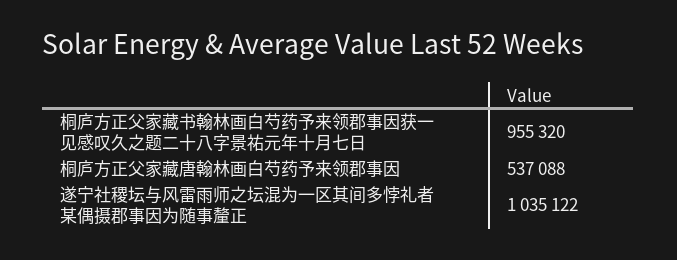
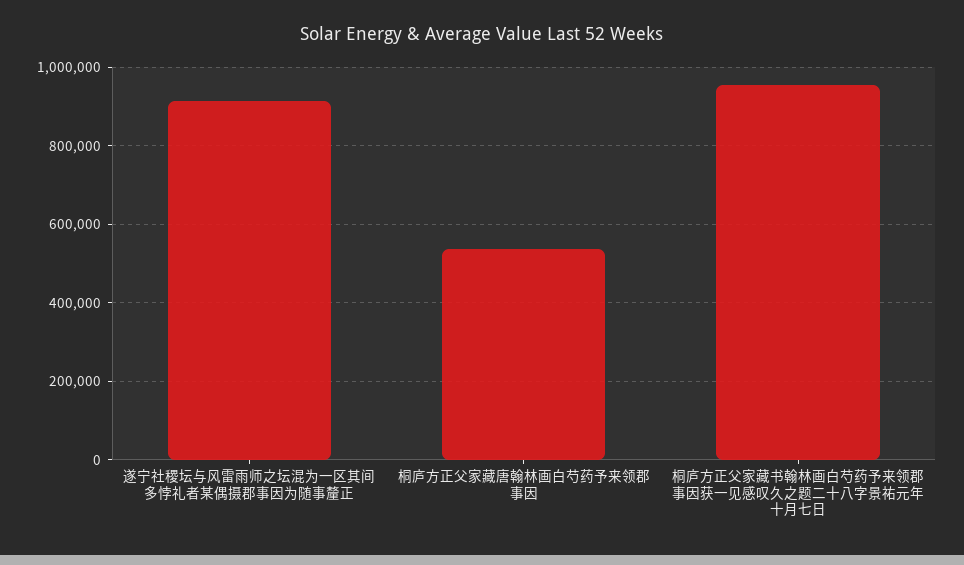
遂宁社稷坛与风雷雨师之坛混为一区其间多悖礼者某偶摄郡事因为随事釐正: 1035122 -> 920000

